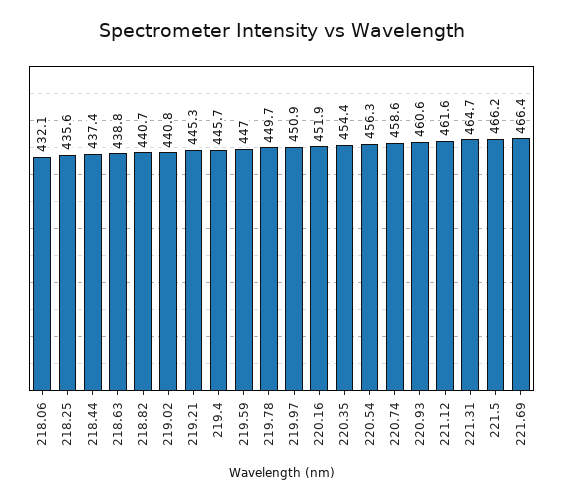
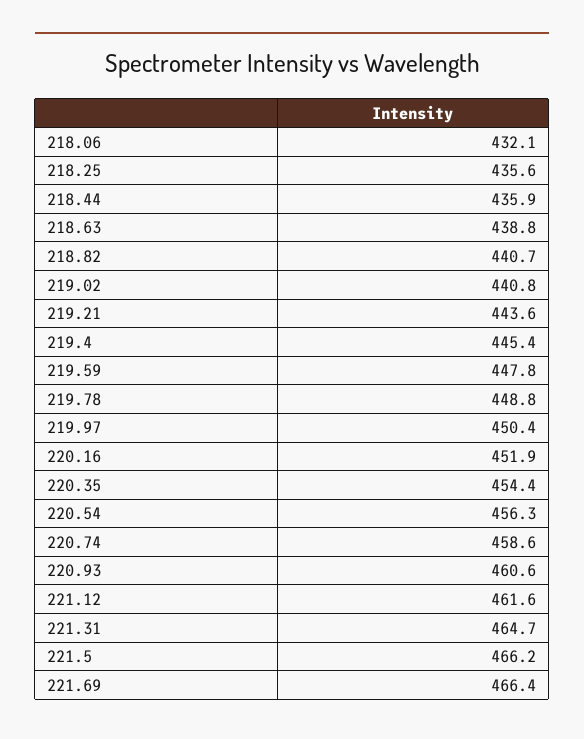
218.44: 437.4 -> 435.9
219.21: 445.3 -> 443.6
219.4: 445.7 -> 445.4
219.59: 447 -> 447.8
219.78: 449.7 -> 448.8
219.97: 450.9 -> 450.4

